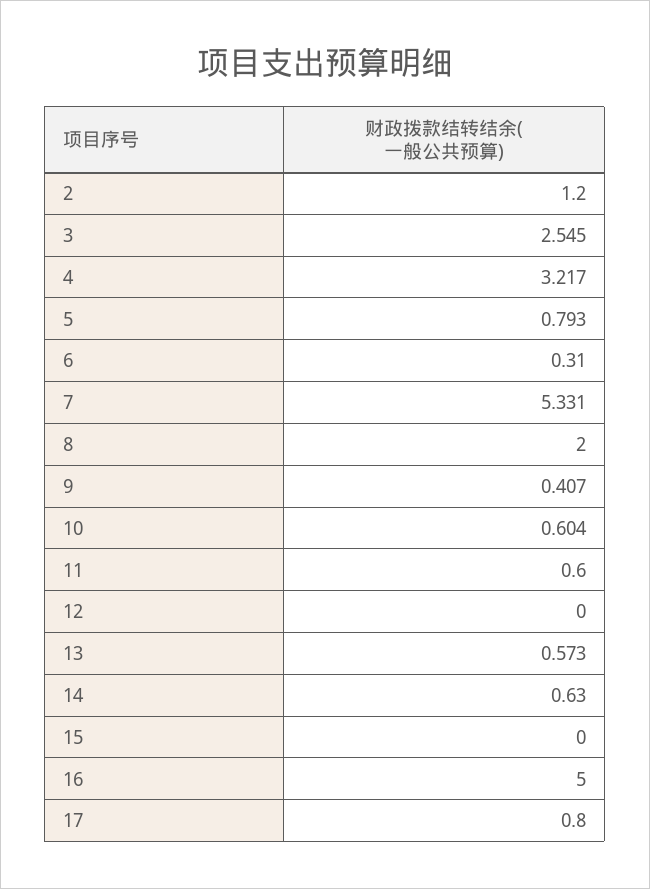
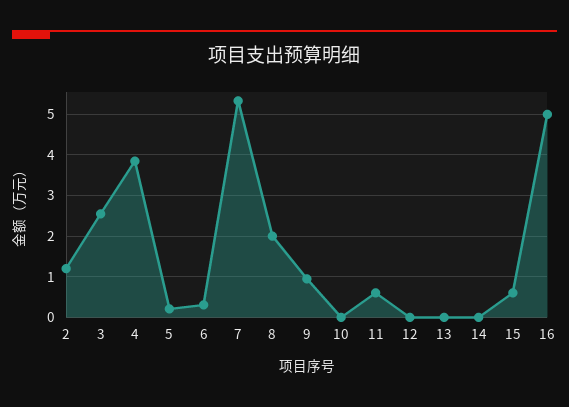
4: 3.217 -> 3.8
5: 0.793 -> 0.2
9: 0.407 -> 1
10: 0.604 -> 0
13: 0.573 -> 0
14: 0.63 -> 0
15: 0 -> 0.6
17: 0.8 -> none

